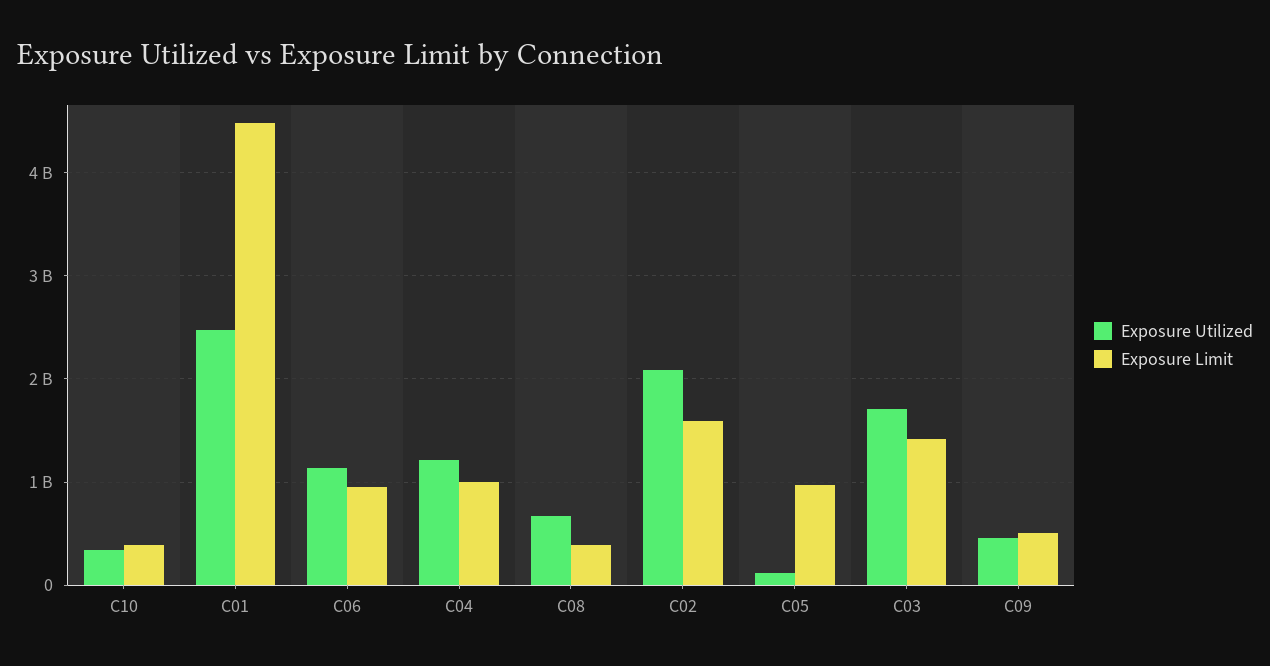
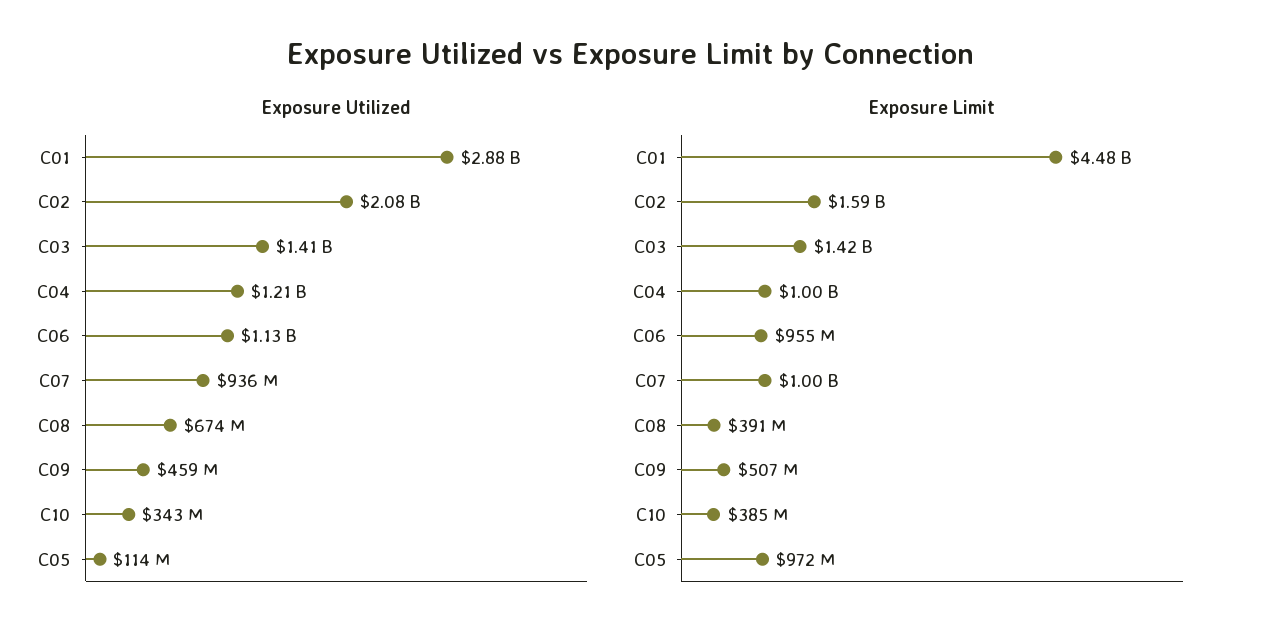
Exposure Utilized, C01: 2500000000 -> 2880000000
Exposure Utilized, C03: 1700000000 -> 1410000000
Exposure Utilized, C07: none -> 936000000
Exposure Limit, C07: none -> 1000000000

